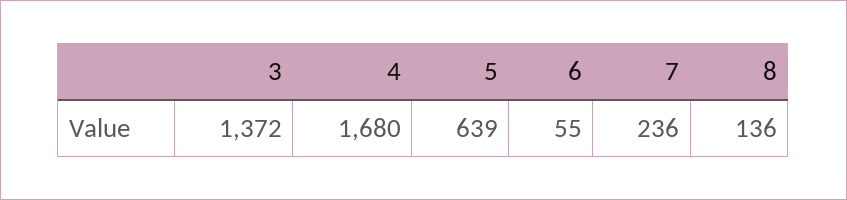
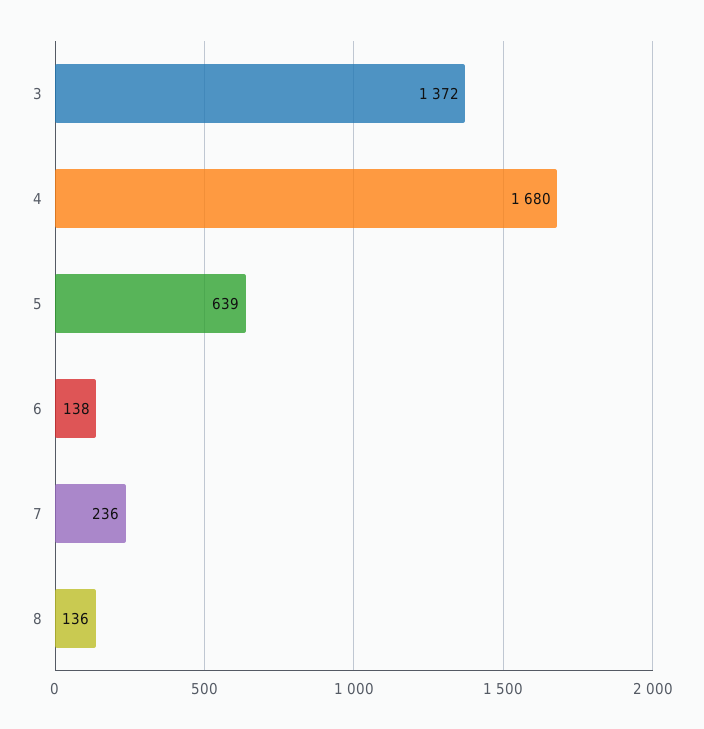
6: 55 -> 138

